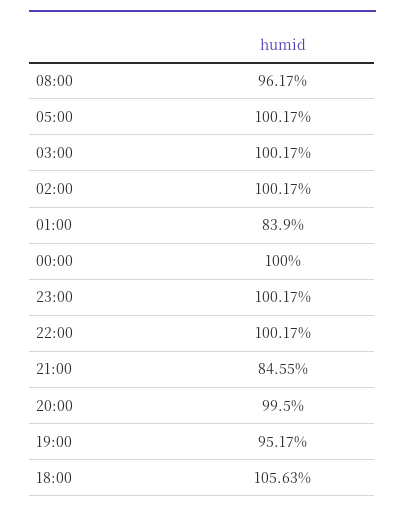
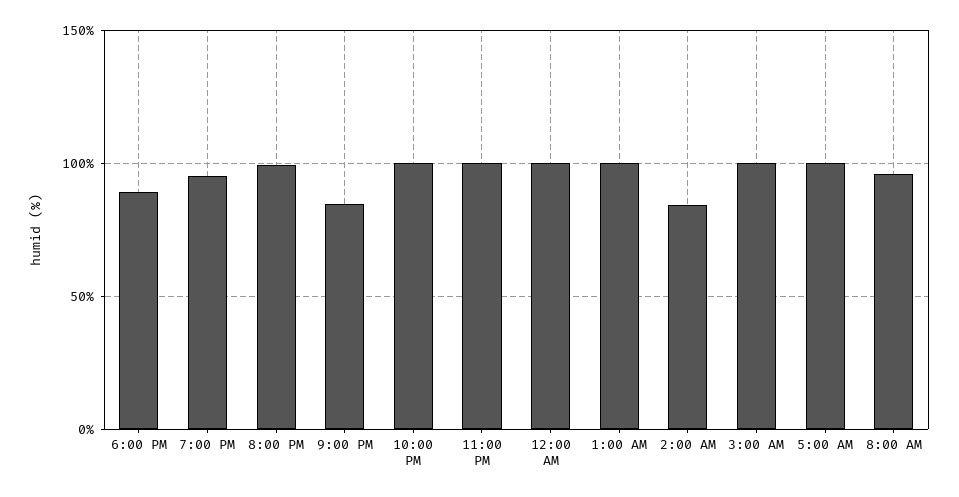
02:00: 100.17 -> 85
01:00: 83.9 -> 100
18:00: 105.63 -> 90

